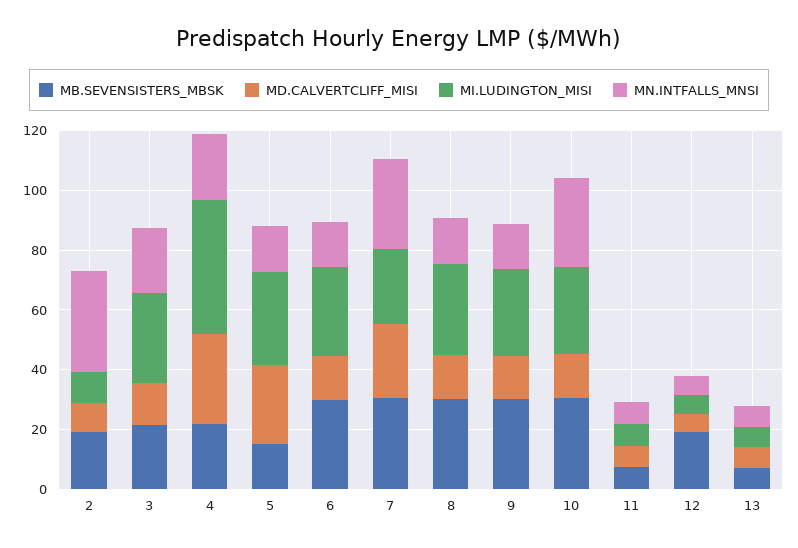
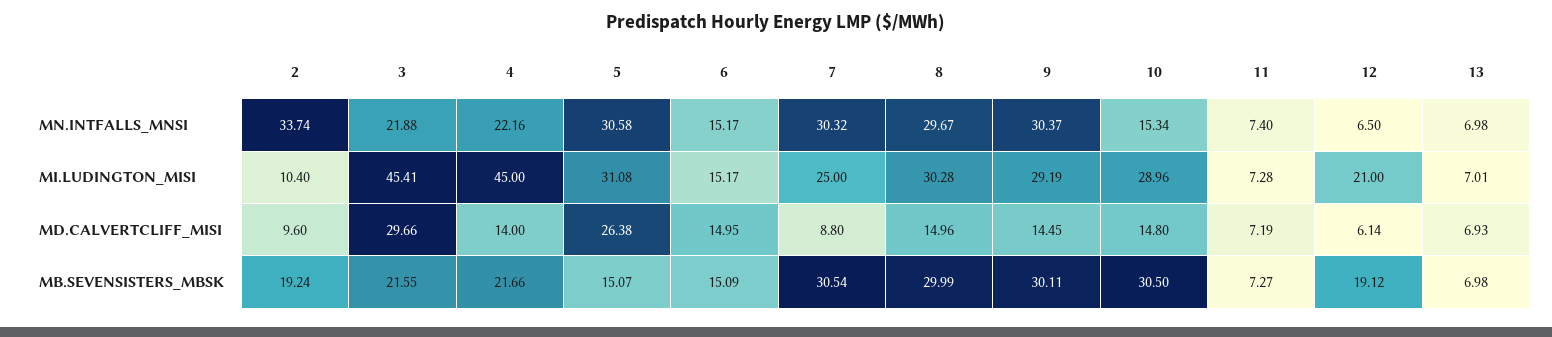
MD.CALVERTCLIFF_MISI, 3: 15 -> 29.66
MI.LUDINGTON_MISI, 3: 30 -> 45.41
MD.CALVERTCLIFF_MISI, 4: 30 -> 14
MN.INTFALLS_MNSI, 5: 15 -> 30.58
MB.SEVENSISTERS_MBSK, 6: 30 -> 15.09
MI.LUDINGTON_MISI, 6: 30 -> 15.17
MD.CALVERTCLIFF_MISI, 7: 25 -> 8.8
MN.INTFALLS_MNSI, 8: 15 -> 29.67
MN.INTFALLS_MNSI, 9: 15 -> 30.37
MN.INTFALLS_MNSI, 10: 30 -> 15.34
MI.LUDINGTON_MISI, 12: 5 -> 21

